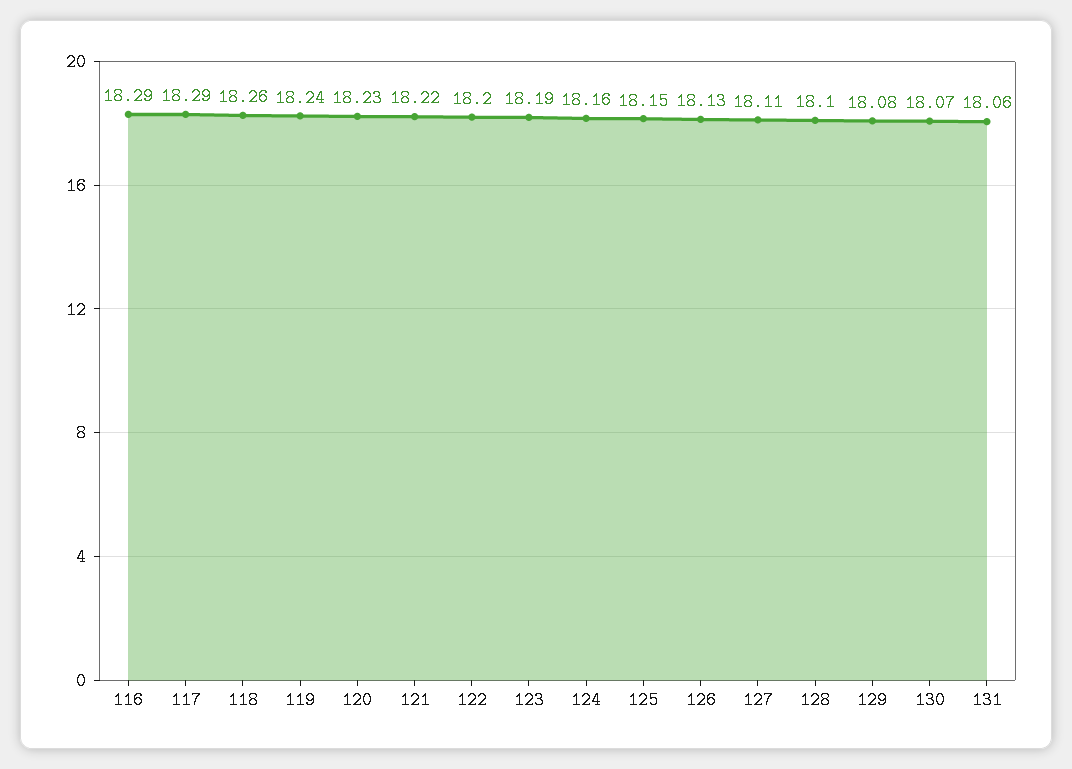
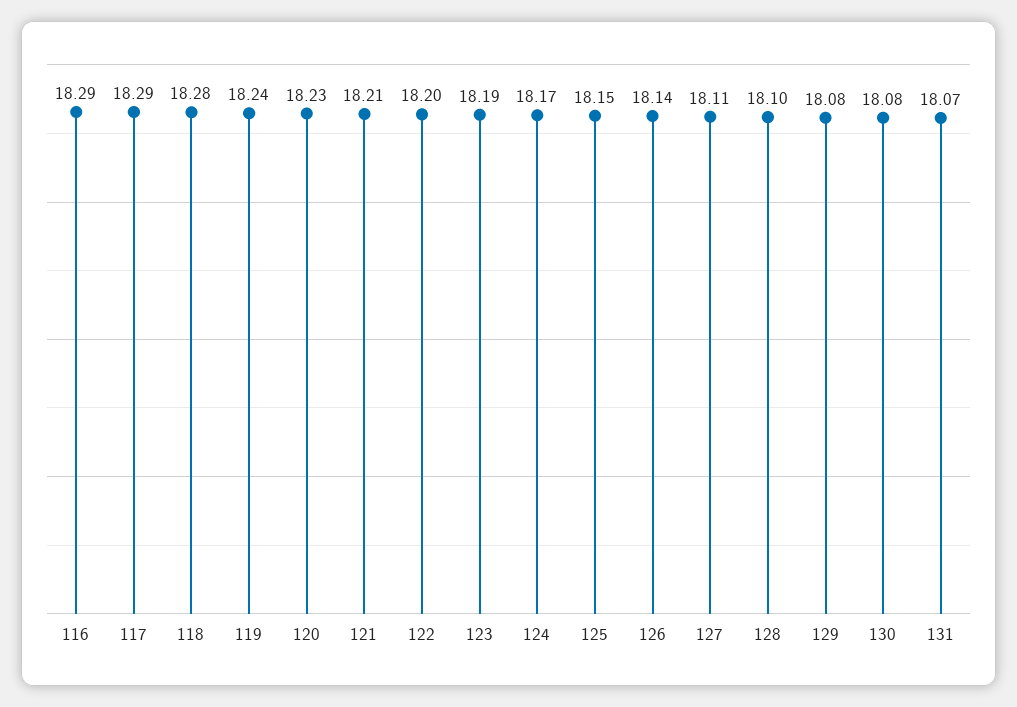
118: 18.26 -> 18.28
121: 18.22 -> 18.21
124: 18.16 -> 18.17
126: 18.13 -> 18.14
130: 18.07 -> 18.08
131: 18.06 -> 18.07

